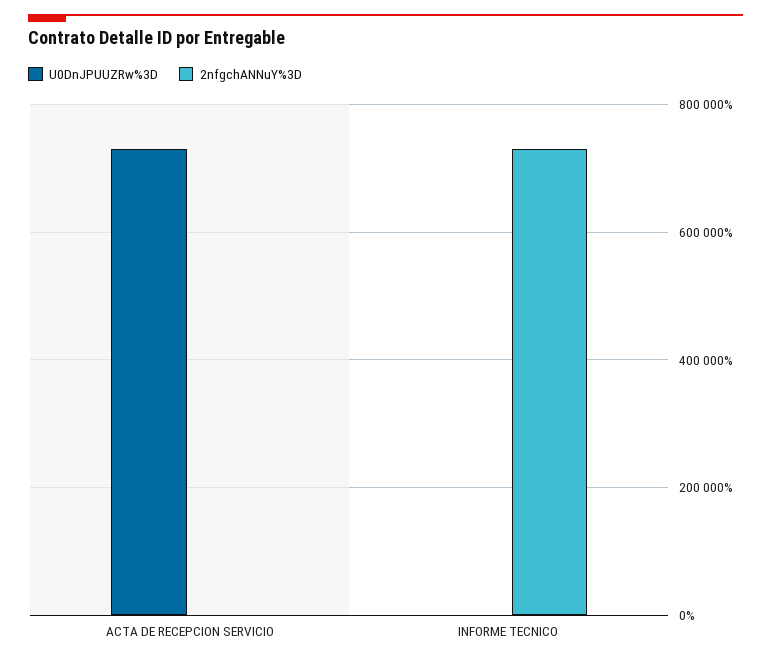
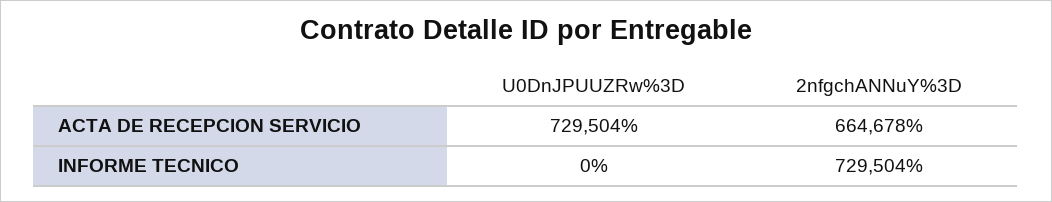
2nfgchANNuY%3D, ACTA DE RECEPCION SERVICIO: 0 -> 664678

